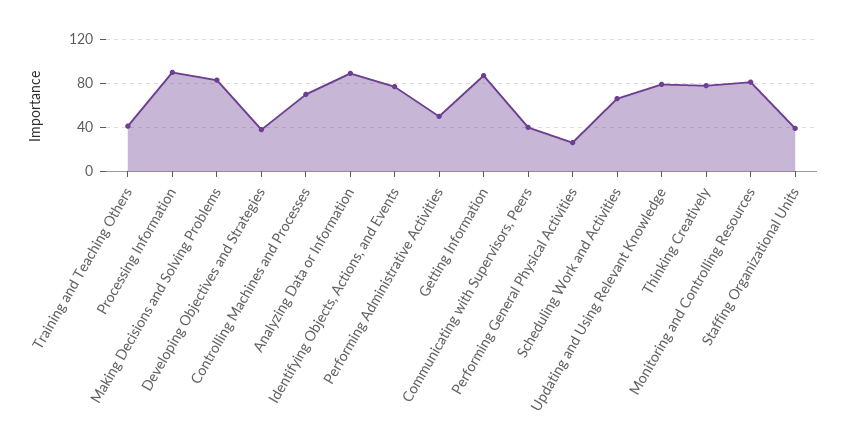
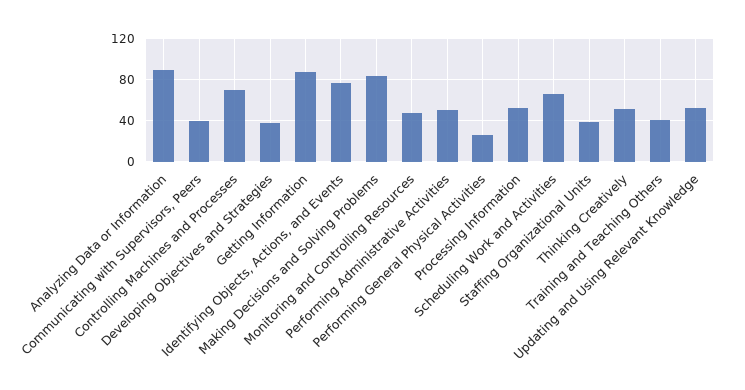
Processing Information: 90 -> 50
Updating and Using Relevant Knowledge: 80 -> 50
Thinking Creatively: 80 -> 50
Monitoring and Controlling Resources: 80 -> 50

